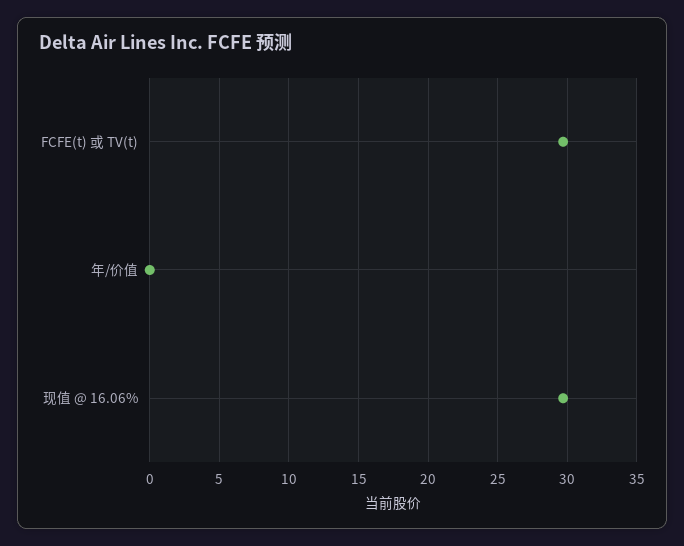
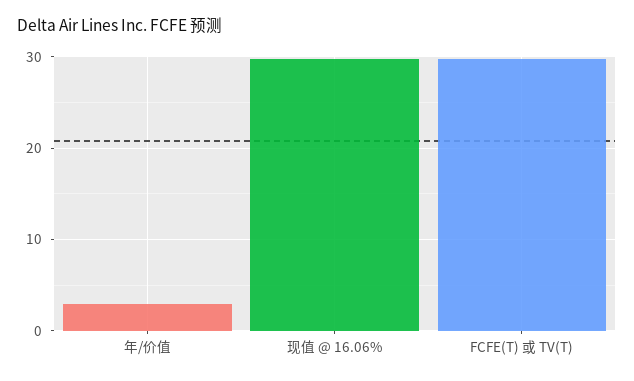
年/价值: 0 -> 3

